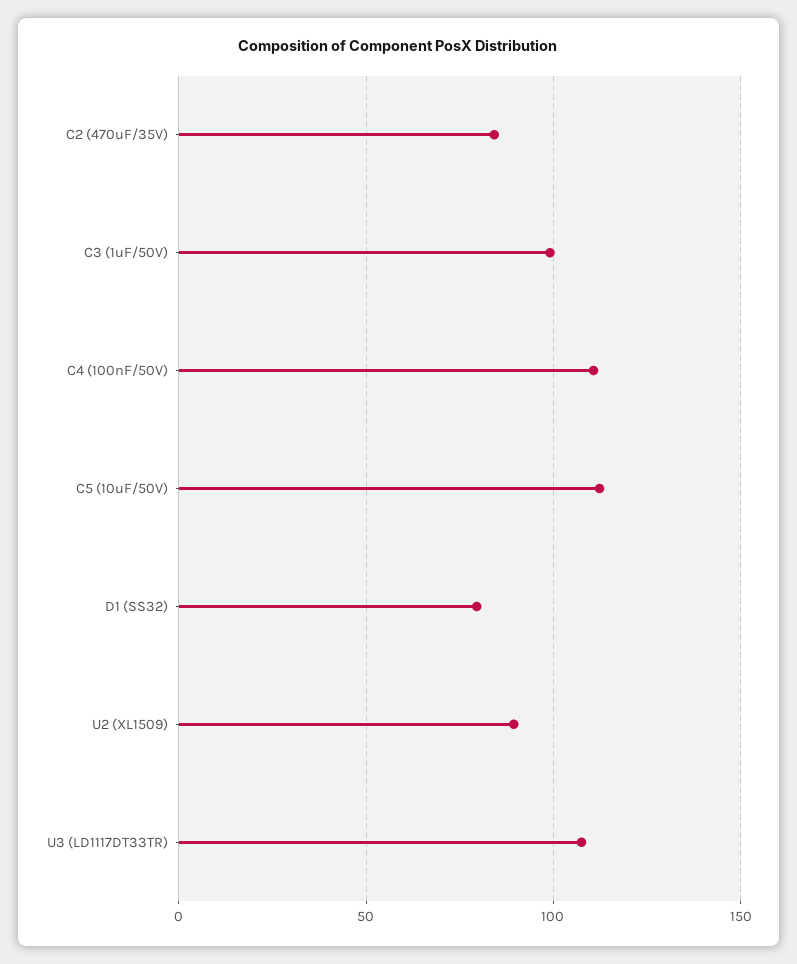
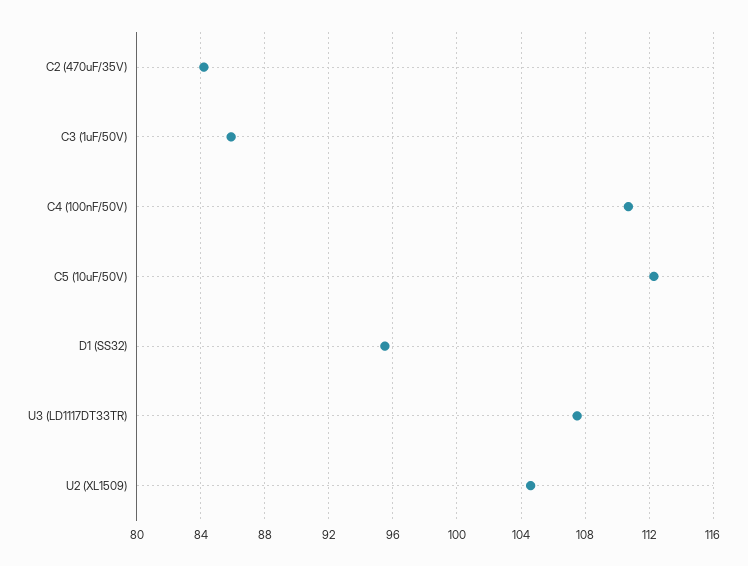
C3 (1uF/50V): 100 -> 86
D1 (SS32): 80 -> 95.5
U2 (XL1509): 90 -> 104.5

